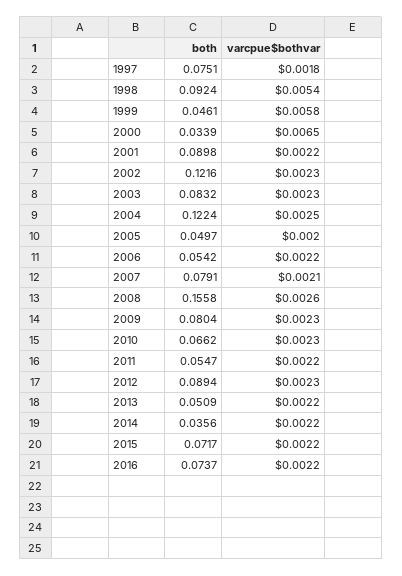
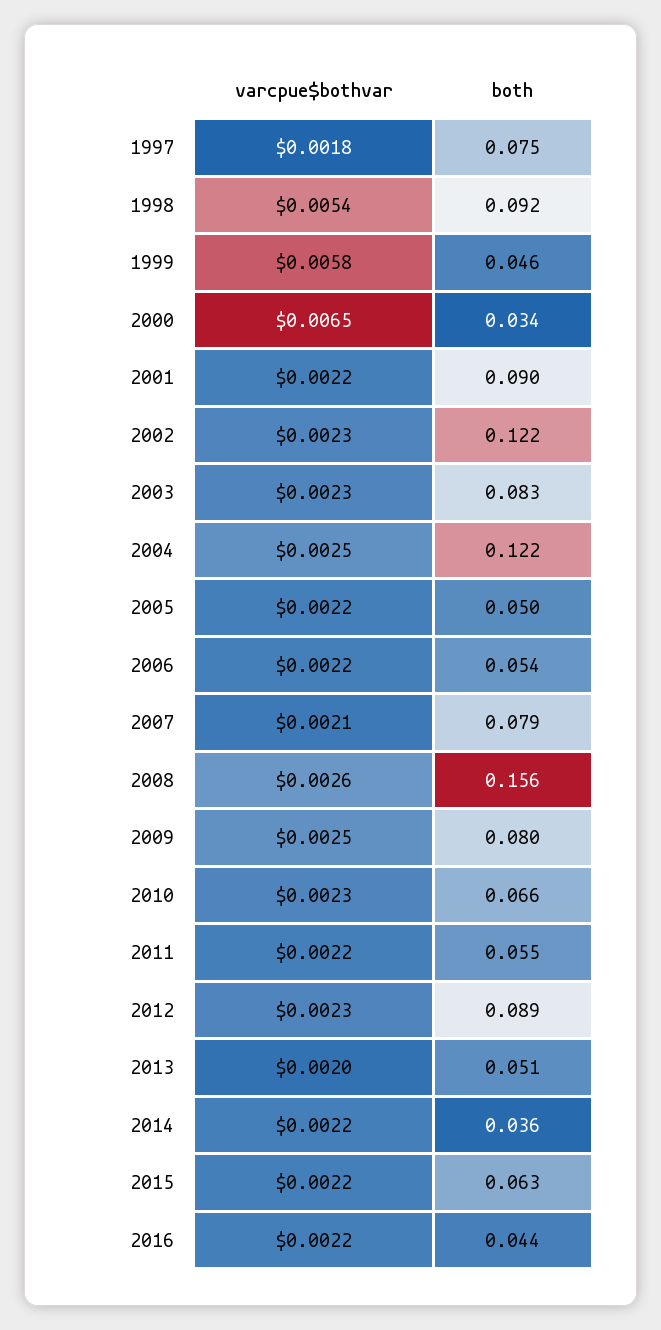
varcpue$bothvar, 2005: 0.002 -> 0.0022
varcpue$bothvar, 2009: 0.0023 -> 0.0025
varcpue$bothvar, 2013: 0.0022 -> 0.002
both, 2015: 0.0717 -> 0.063
both, 2016: 0.0737 -> 0.044

